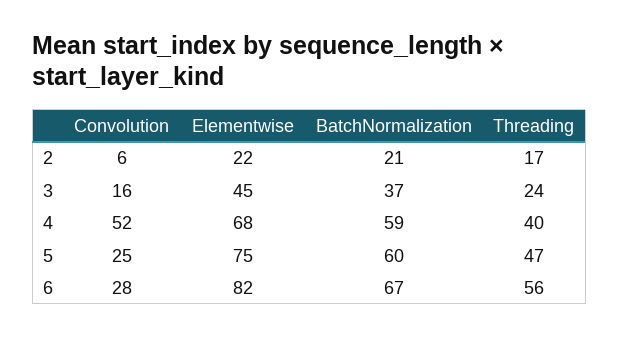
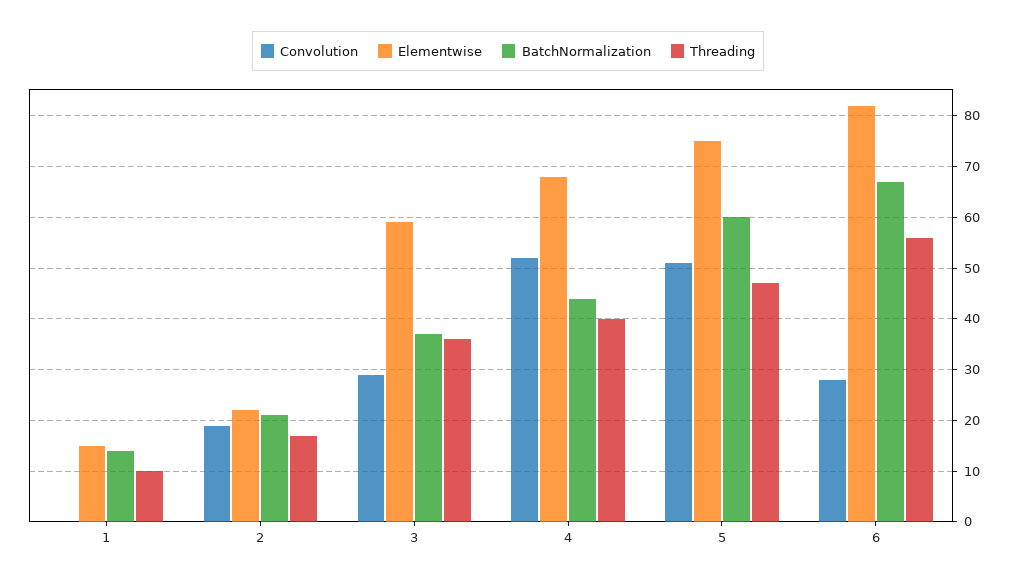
Convolution, 2: 6 -> 20
Convolution, 3: 16 -> 30
Elementwise, 3: 45 -> 60
Threading, 3: 24 -> 35
BatchNormalization, 4: 59 -> 45
Convolution, 5: 25 -> 50
Convolution, 1: none -> 0
Elementwise, 1: none -> 15
BatchNormalization, 1: none -> 15
Threading, 1: none -> 10

